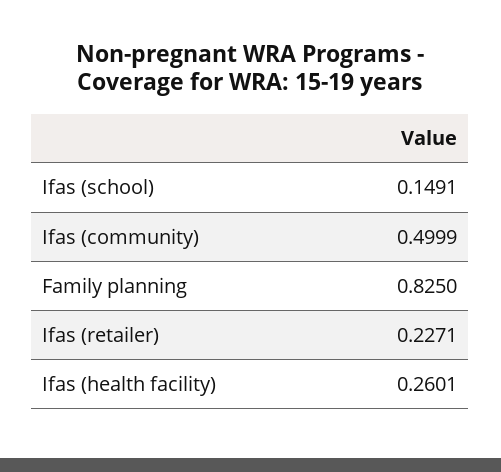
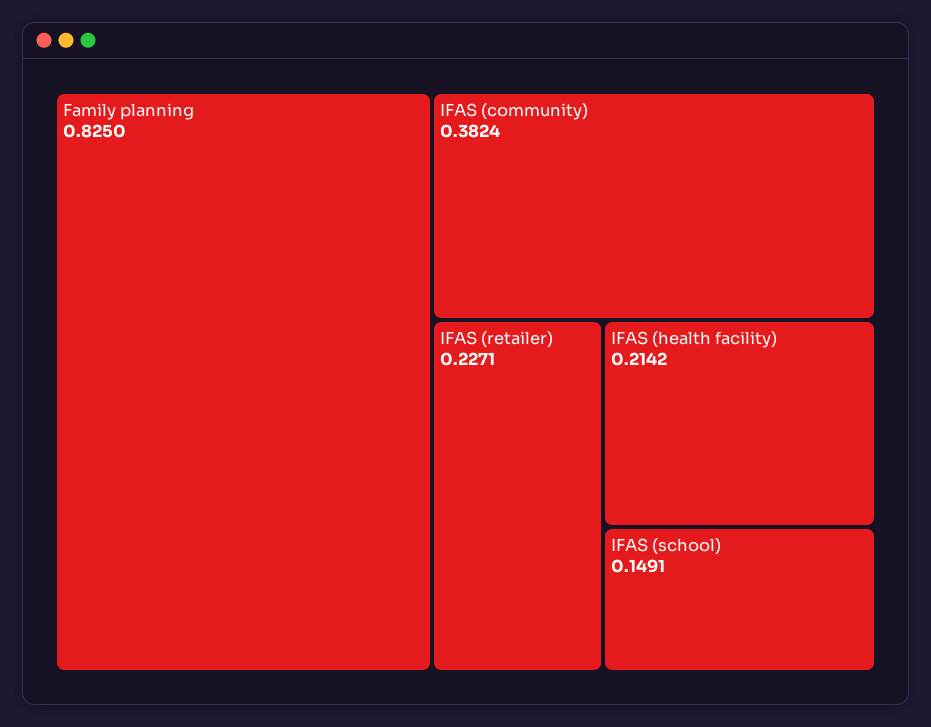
Ifas (community): 0.4999 -> 0.3824
Ifas (health facility): 0.2601 -> 0.2142

